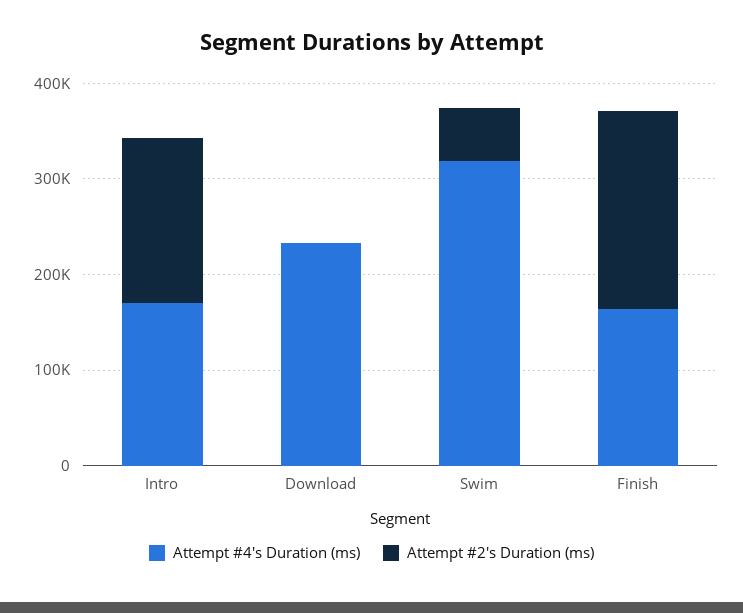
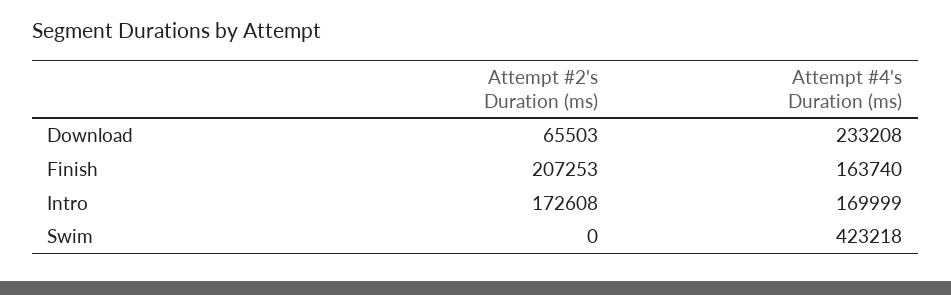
Attempt #2's Duration (ms), Download: 0 -> 65503
Attempt #4's Duration (ms), Swim: 320000 -> 423218
Attempt #2's Duration (ms), Swim: 60000 -> 0

